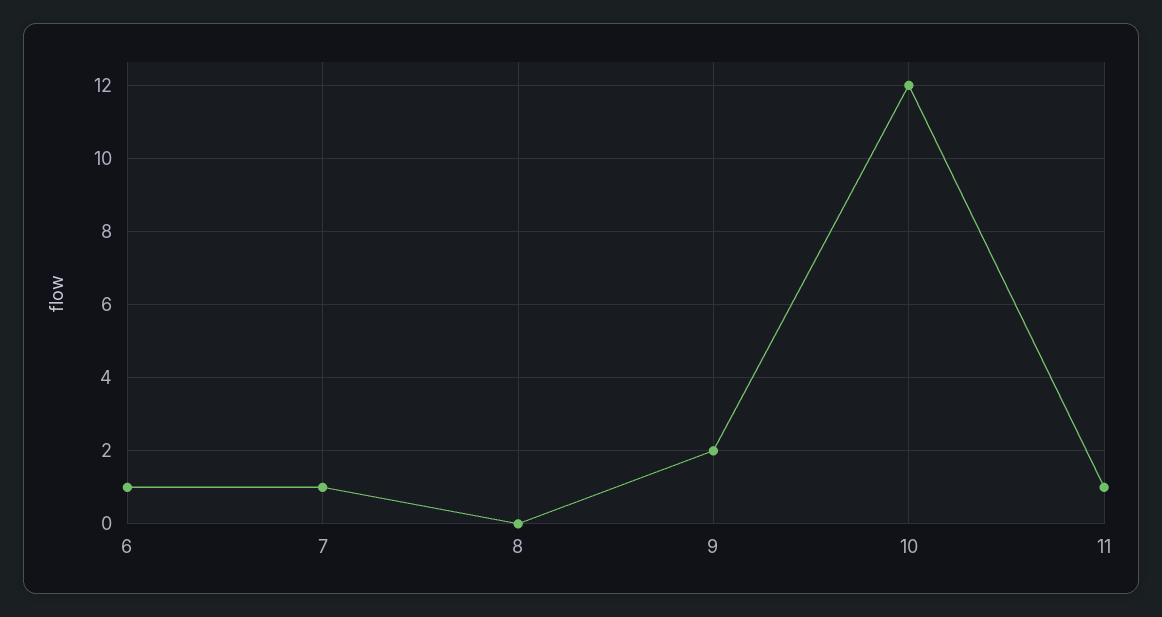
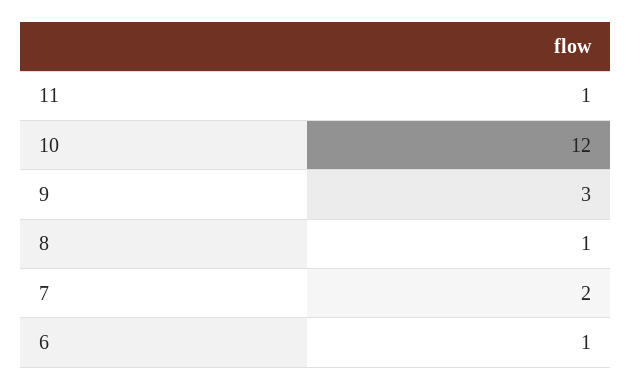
7: 1 -> 2
8: 0 -> 1
9: 2 -> 3

